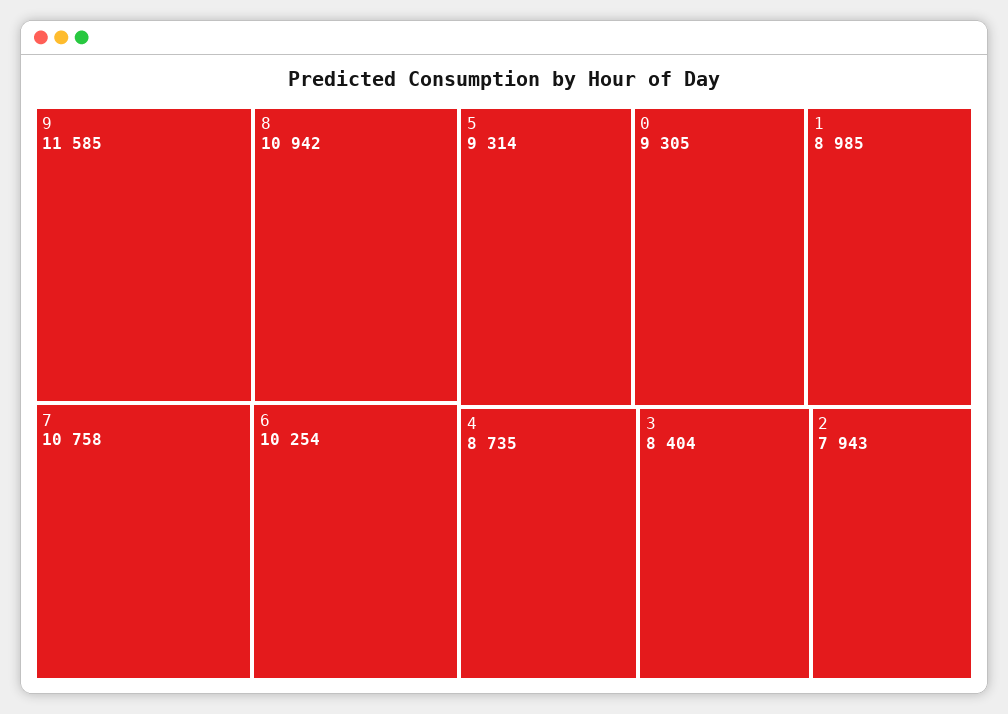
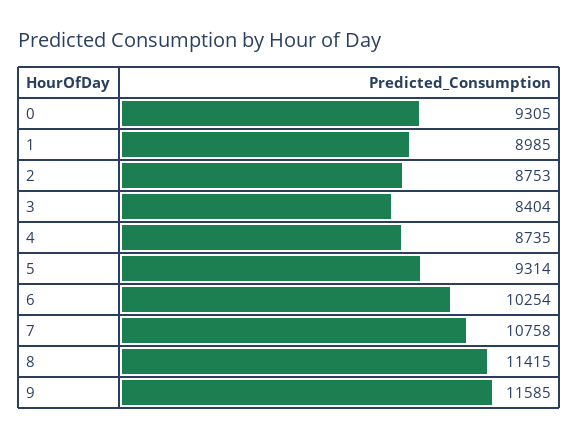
8: 10942 -> 11415
2: 7943 -> 8753

